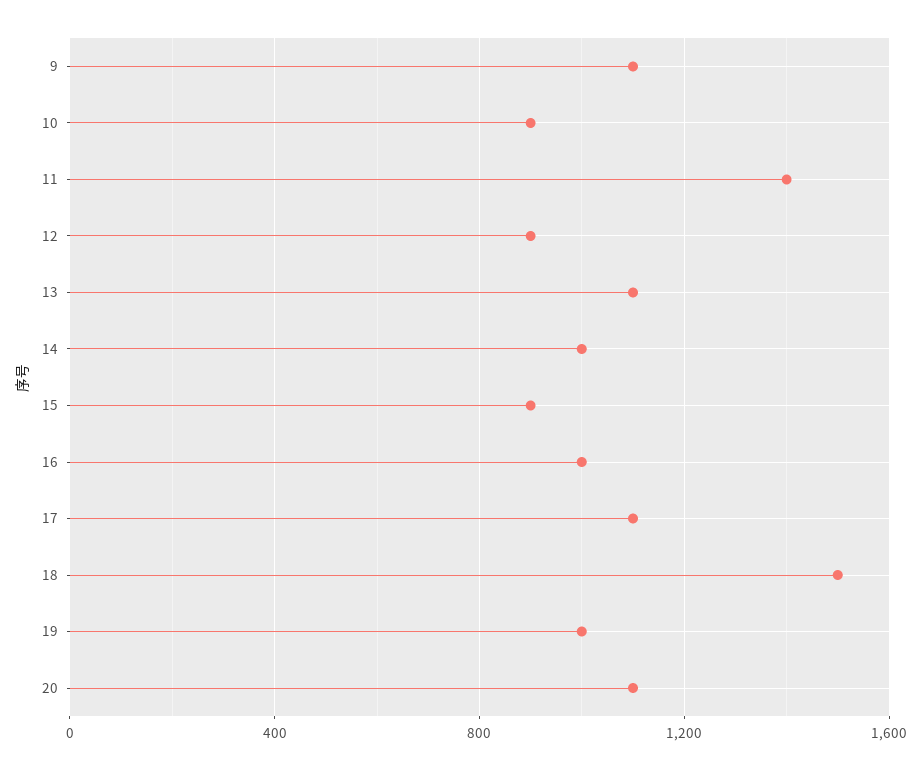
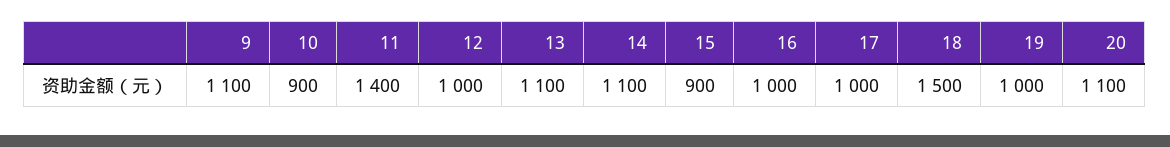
12: 900 -> 1000
14: 1000 -> 1100
17: 1100 -> 1000

